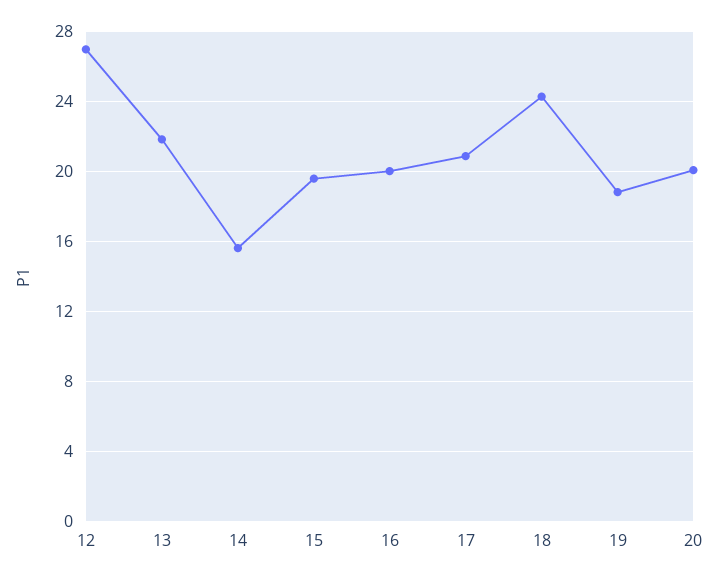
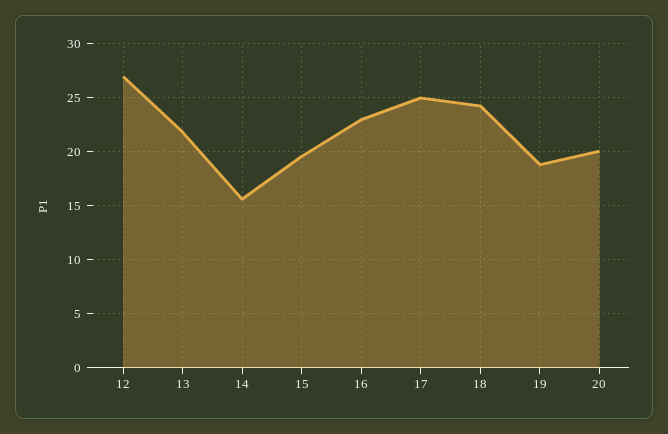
16: 20 -> 23
17: 21 -> 25

